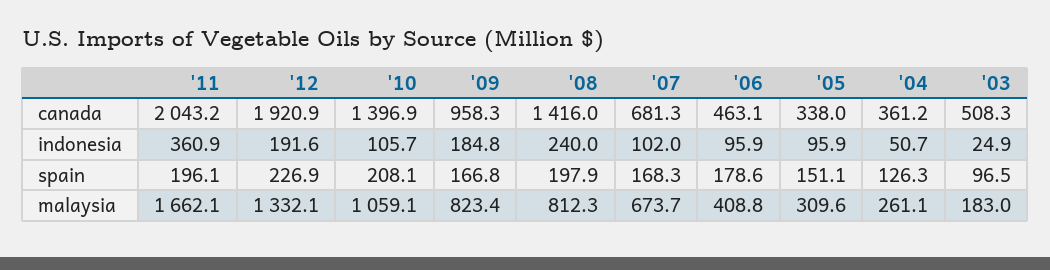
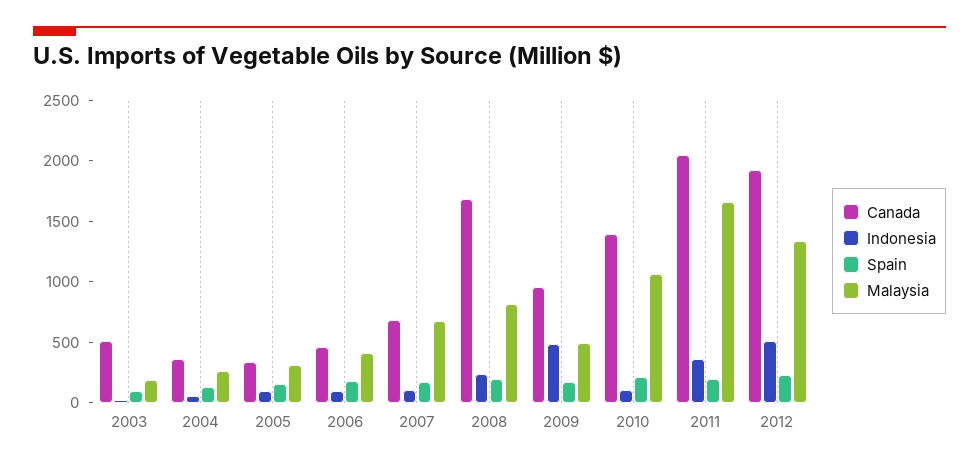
canada, '08: 1416 -> 1700
indonesia, '12: 191.6 -> 500
indonesia, '09: 184.8 -> 500
malaysia, '09: 823.4 -> 500

